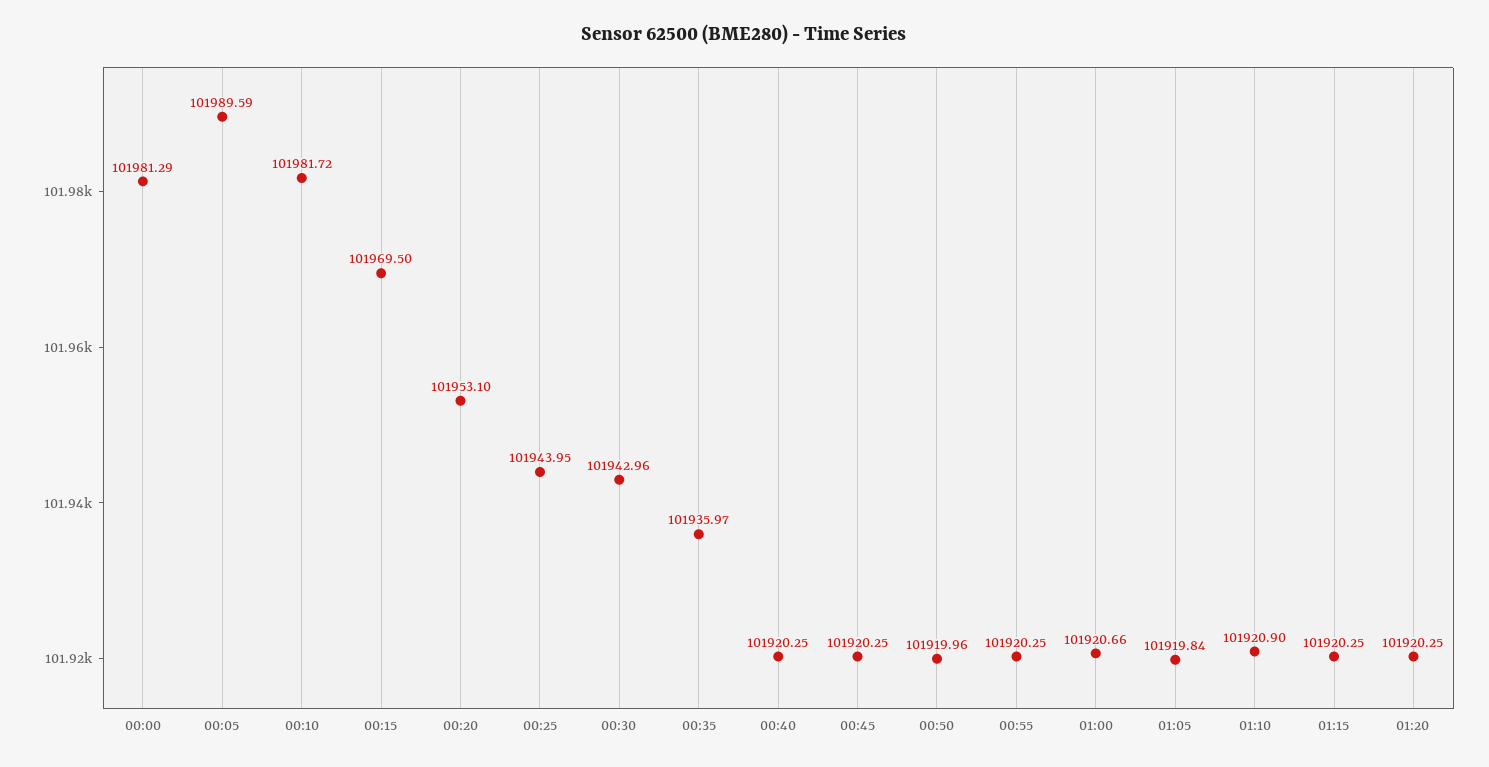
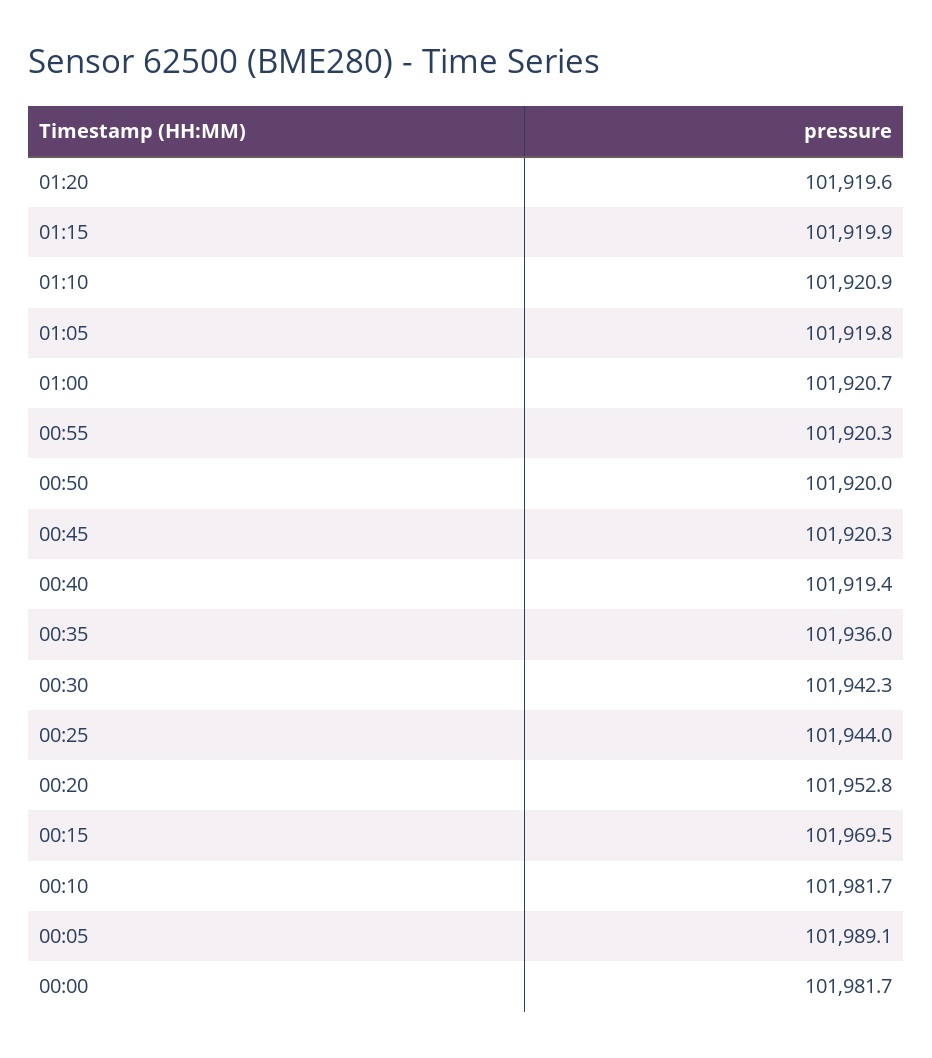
00:00: 101981.29 -> 101981.7
00:05: 101989.59 -> 101989.1
00:20: 101953.1 -> 101952.8
00:30: 101942.96 -> 101942.3
00:40: 101920.25 -> 101919.4
01:15: 101920.25 -> 101919.9
01:20: 101920.25 -> 101919.6

